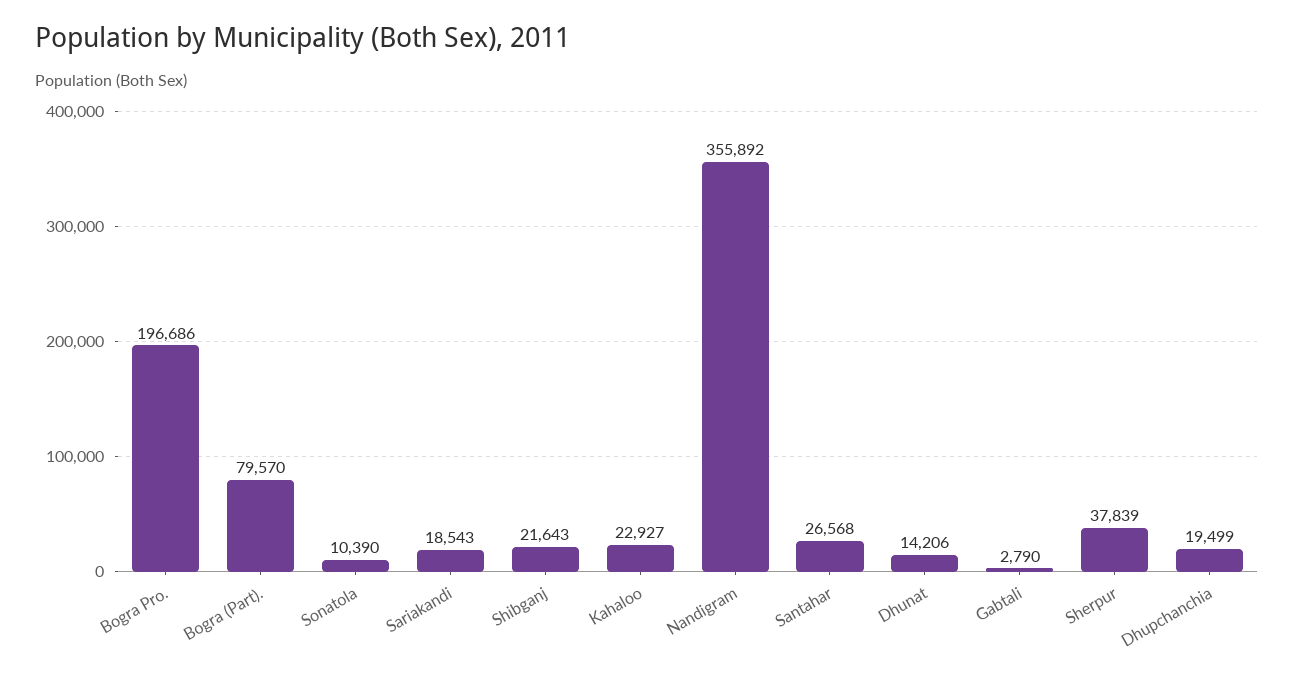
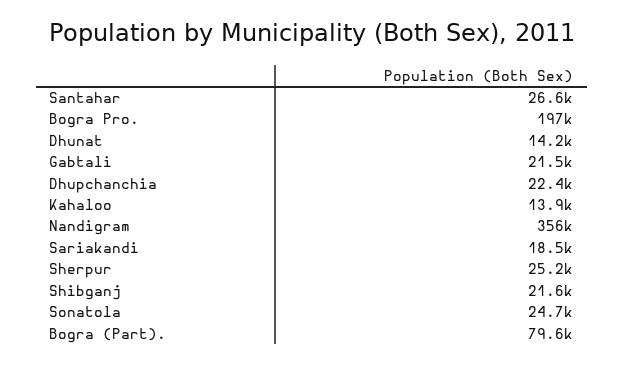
Sonatola: 10390 -> 24700
Kahaloo: 22927 -> 13900
Gabtali: 2790 -> 21500
Sherpur: 37839 -> 25200
Dhupchanchia: 19499 -> 22400

